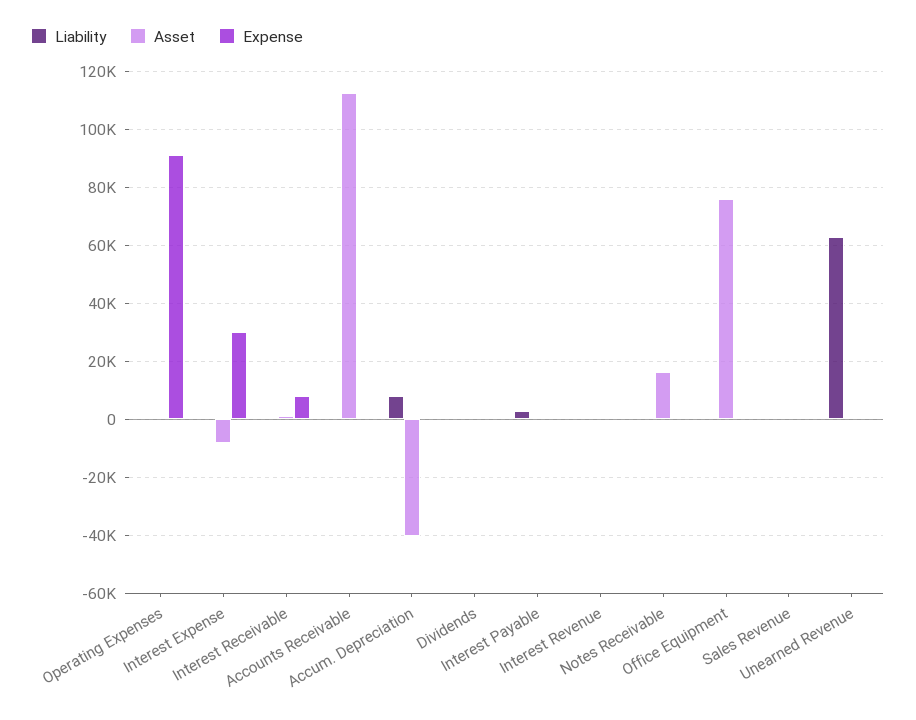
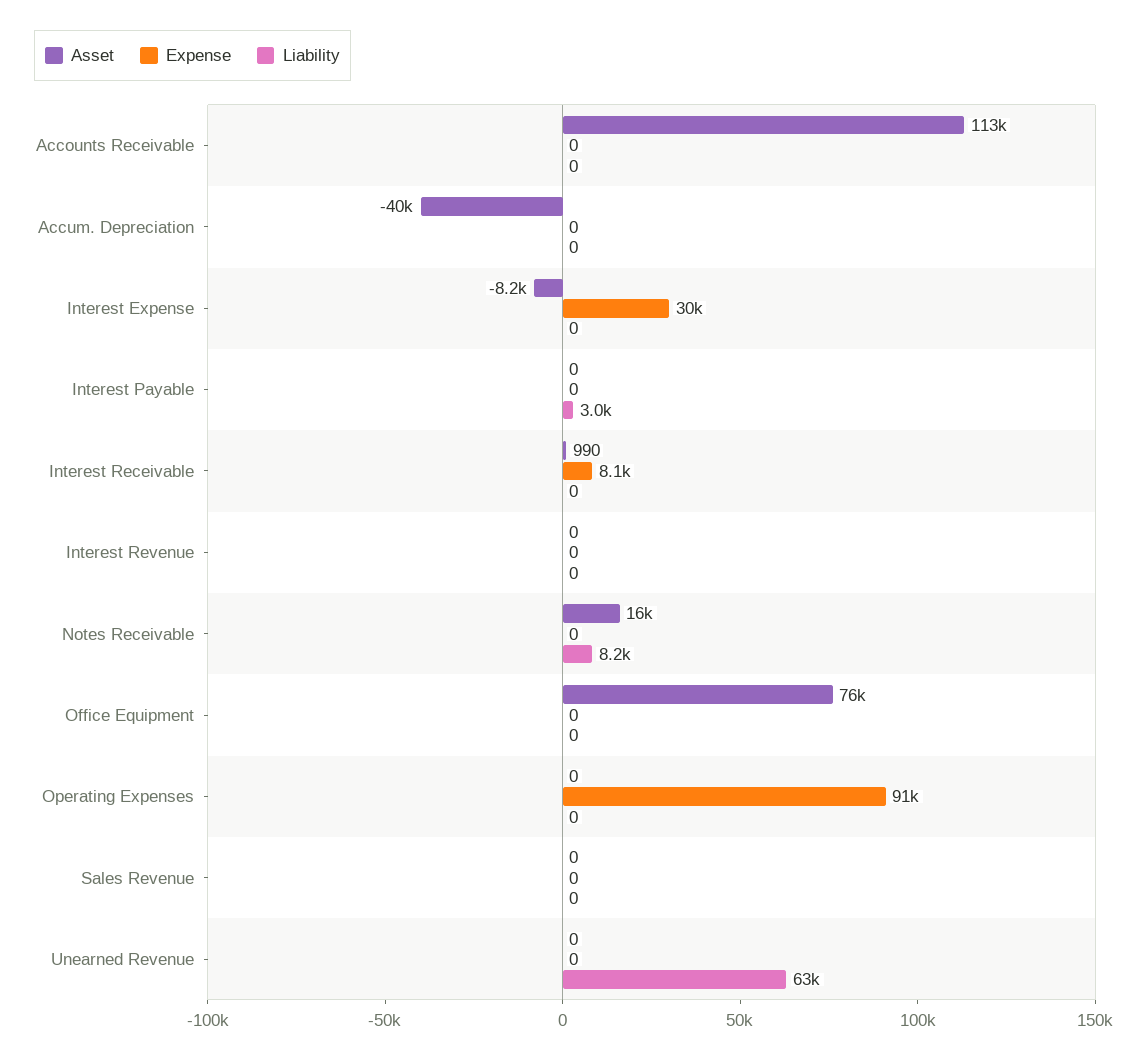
Liability, Accum. Depreciation: 7500 -> 0
Liability, Dividends: 0 -> none
Asset, Dividends: 0 -> none
Expense, Dividends: 0 -> none
Liability, Notes Receivable: 0 -> 8200

